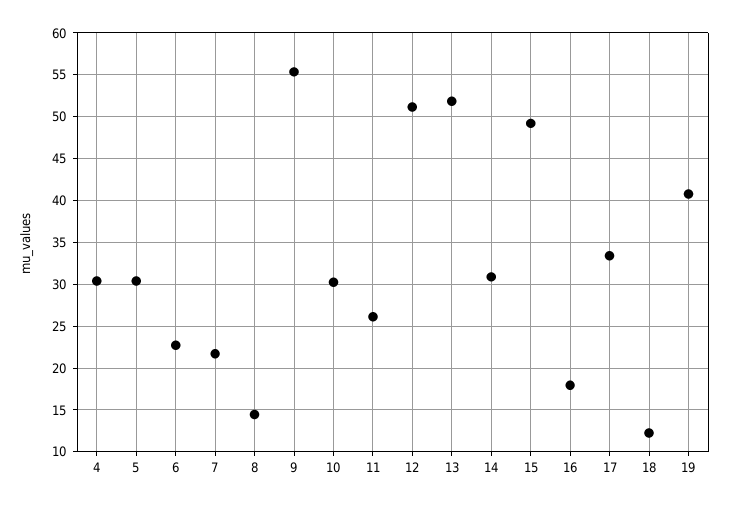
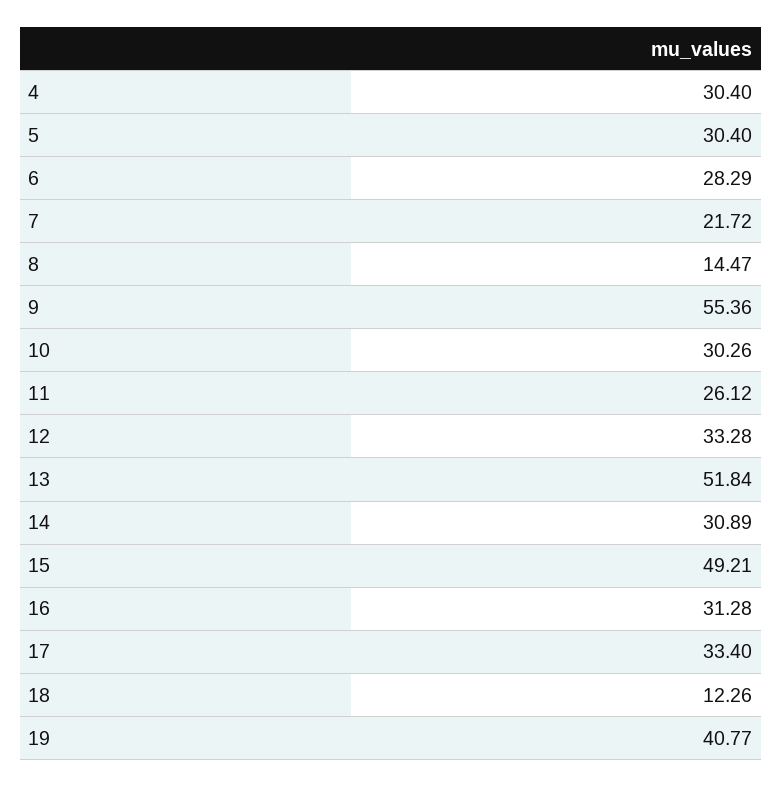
6: 23 -> 28.29
12: 51 -> 33.28
16: 18 -> 31.28

